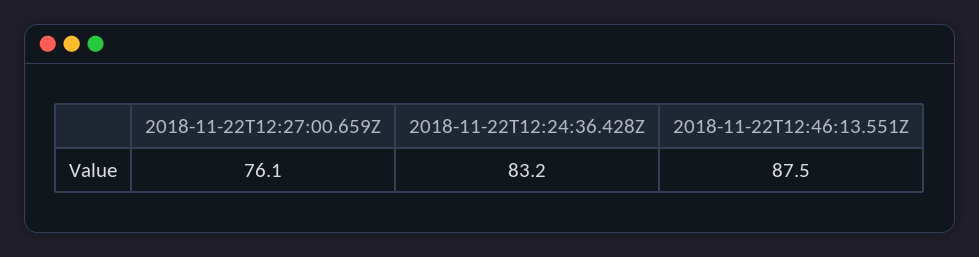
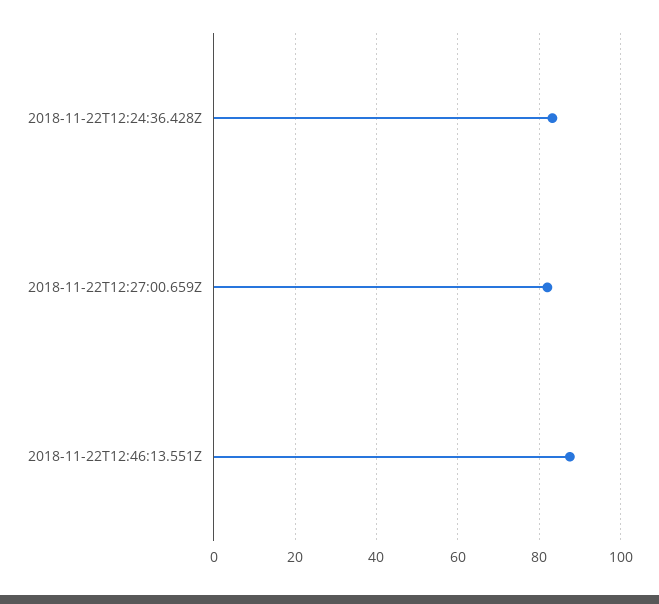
2018-11-22T12:27:00.659Z: 76.1 -> 82

